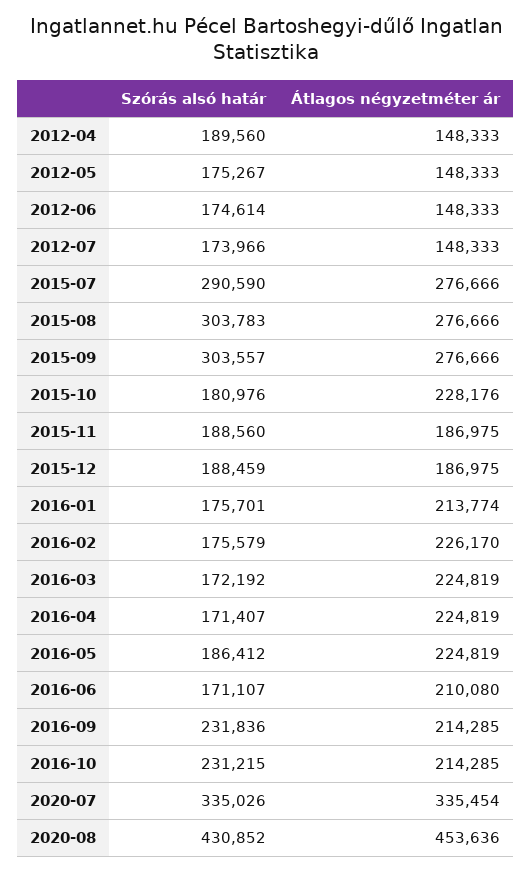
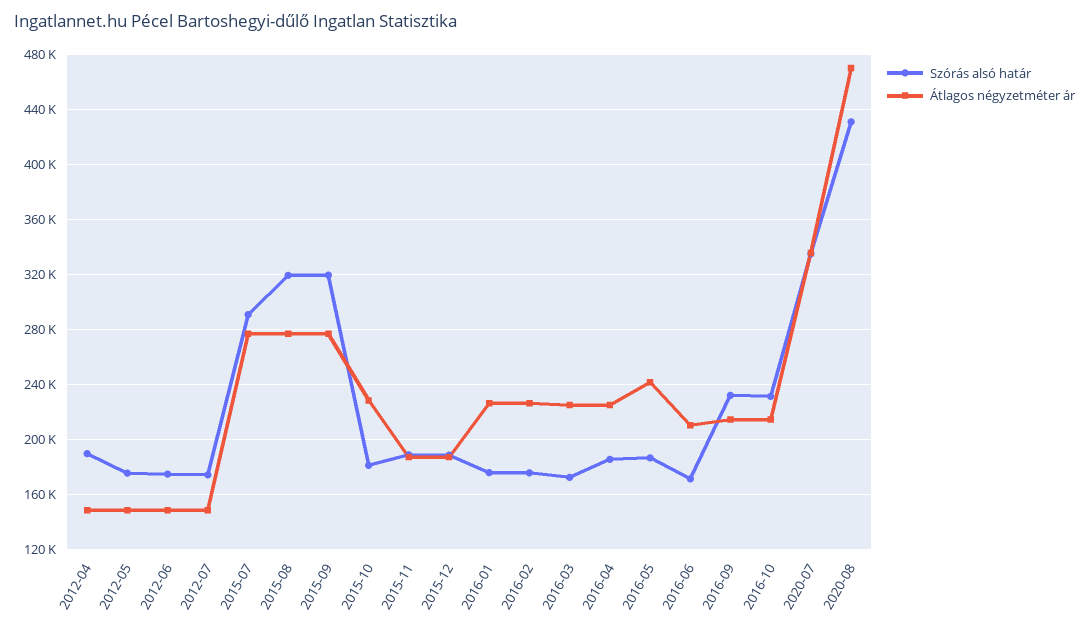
Szórás alsó határ, 2015-08: 303783 -> 320000
Szórás alsó határ, 2015-09: 303557 -> 320000
Átlagos négyzetméter ár, 2016-01: 213774 -> 225000
Szórás alsó határ, 2016-04: 171407 -> 185000
Átlagos négyzetméter ár, 2016-05: 224819 -> 240000
Átlagos négyzetméter ár, 2020-08: 453636 -> 470000

